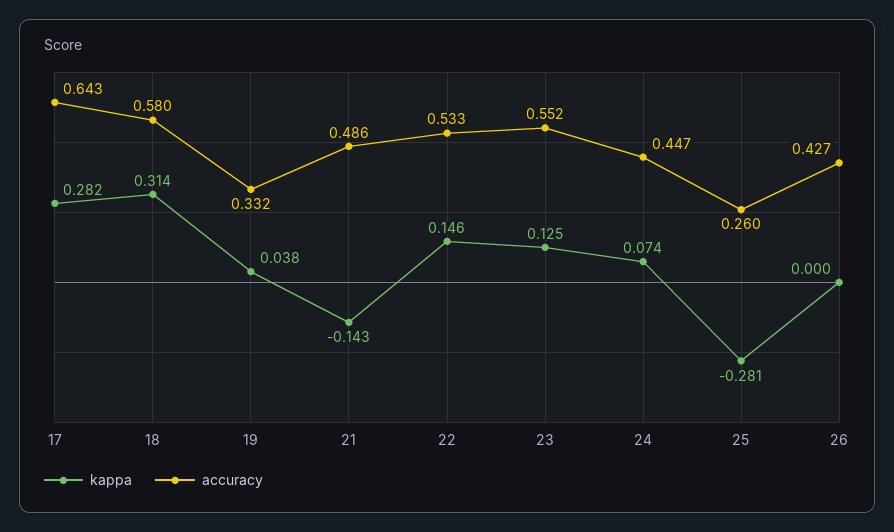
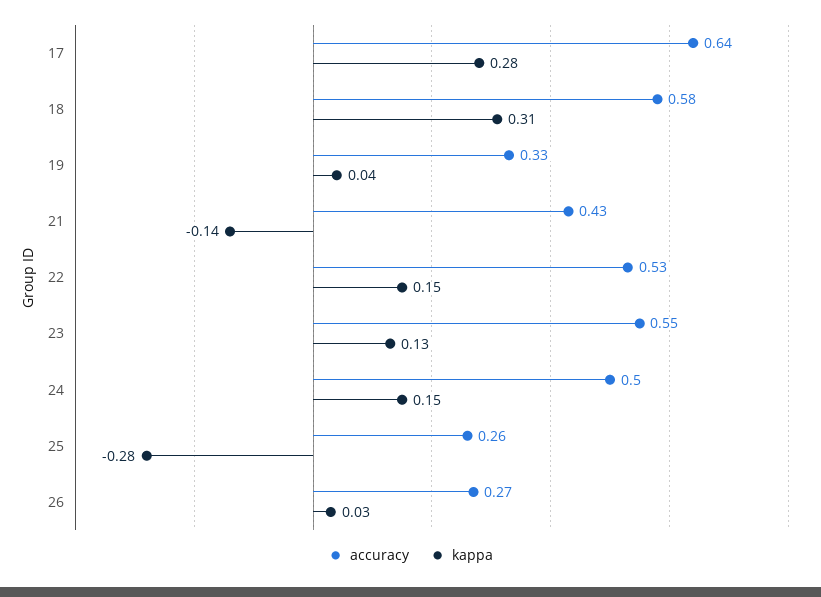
accuracy, 21: 0.486 -> 0.43
kappa, 24: 0.074 -> 0.15
accuracy, 24: 0.447 -> 0.5
kappa, 26: 0 -> 0.03
accuracy, 26: 0.427 -> 0.27

